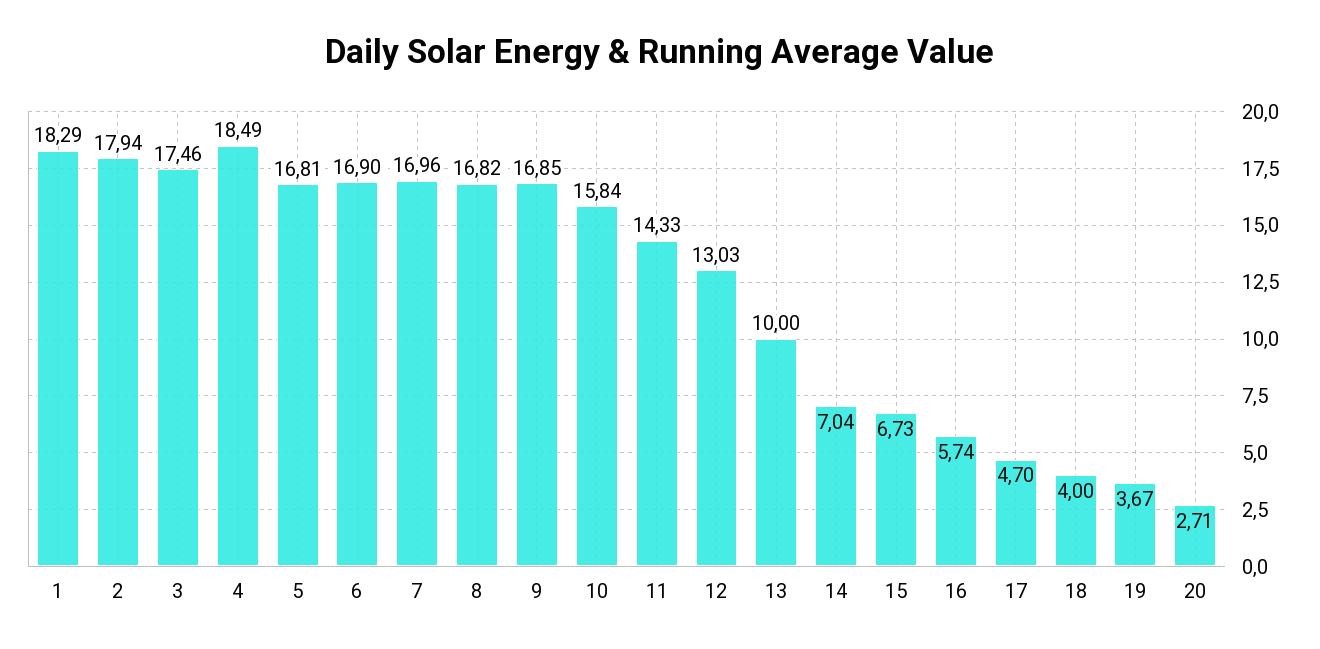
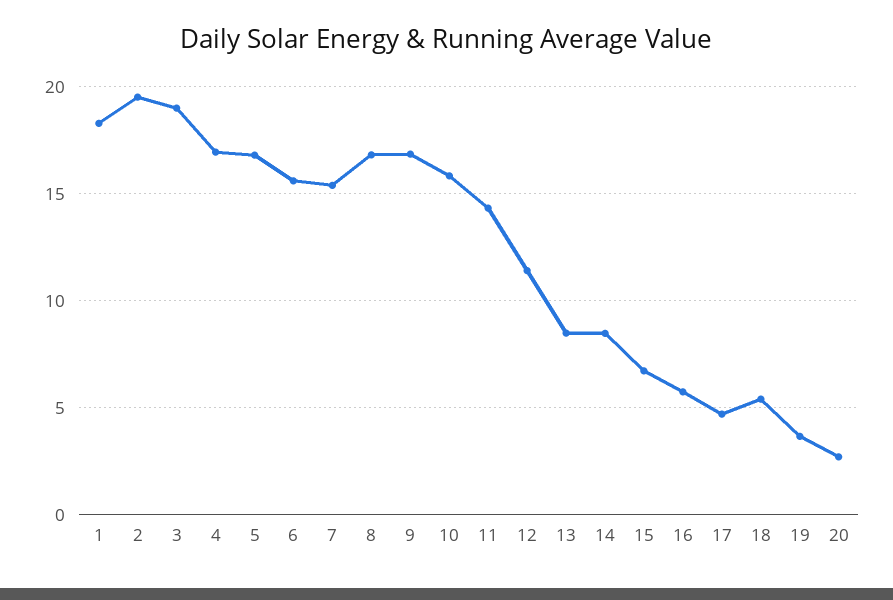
2: 17.94 -> 19.5
3: 17.46 -> 19
4: 18.49 -> 17
6: 16.9 -> 15.5
7: 16.96 -> 15.5
12: 13.03 -> 11.5
13: 10 -> 8.5
14: 7.04 -> 8.5
18: 4 -> 5.5

